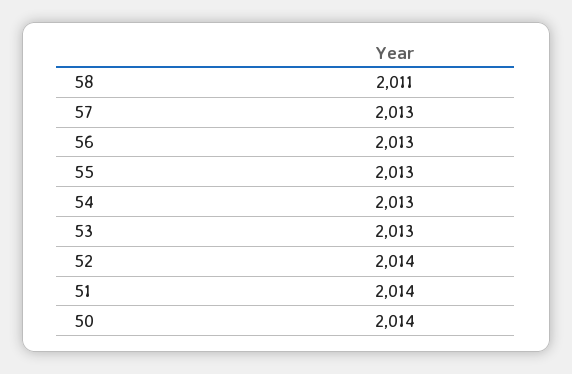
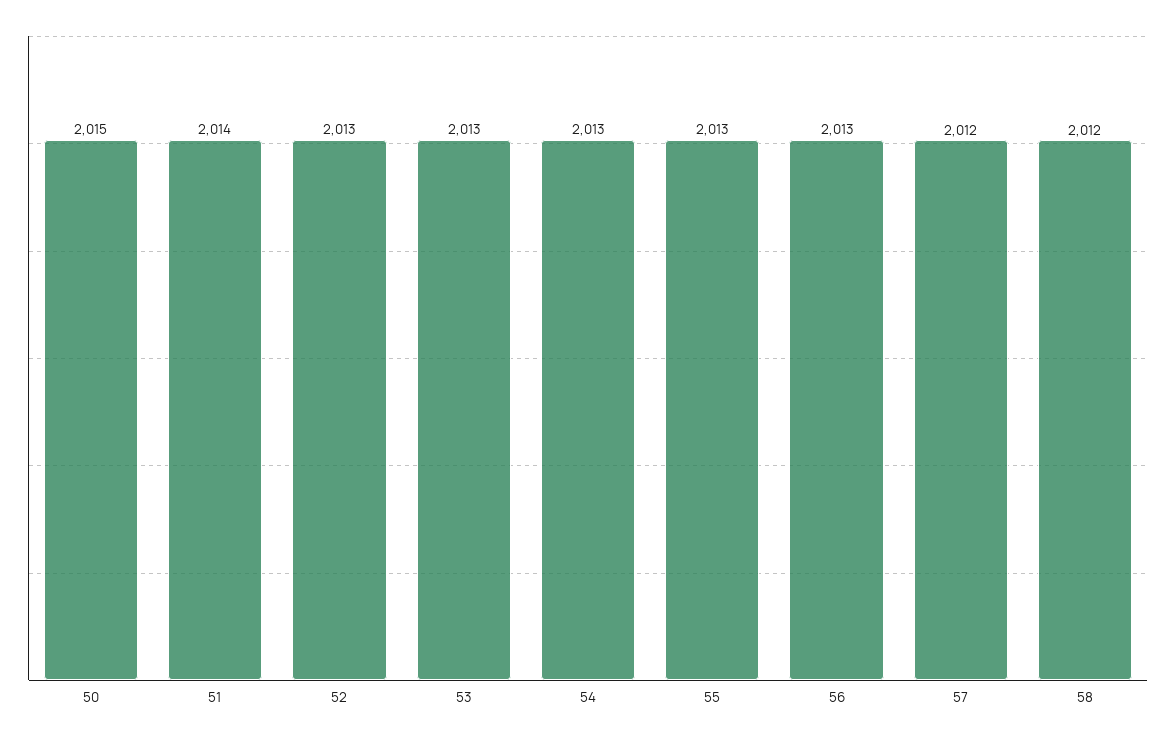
58: 2011 -> 2012
57: 2013 -> 2012
52: 2014 -> 2013
50: 2014 -> 2015

